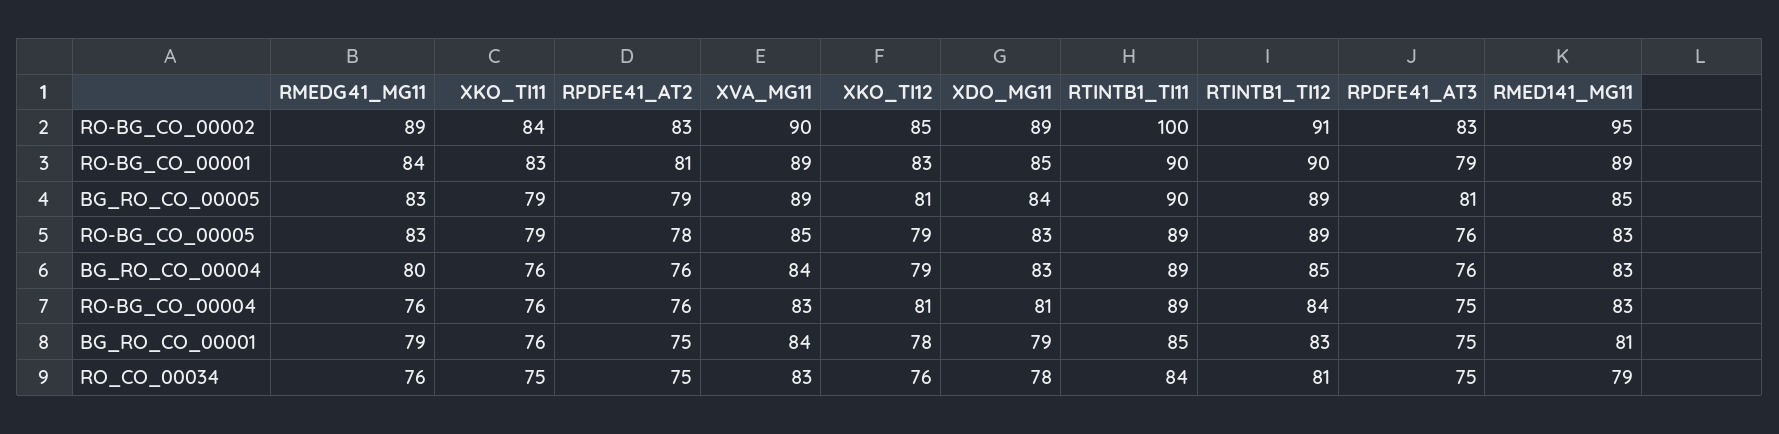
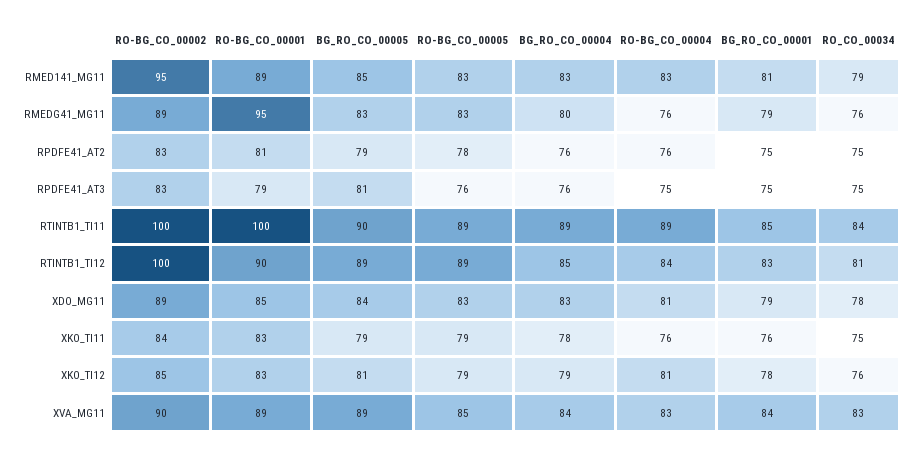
RTINTB1_TI12, RO-BG_CO_00002: 91 -> 100
RMEDG41_MG11, RO-BG_CO_00001: 84 -> 95
RTINTB1_TI11, RO-BG_CO_00001: 90 -> 100
XKO_TI11, BG_RO_CO_00004: 76 -> 78

